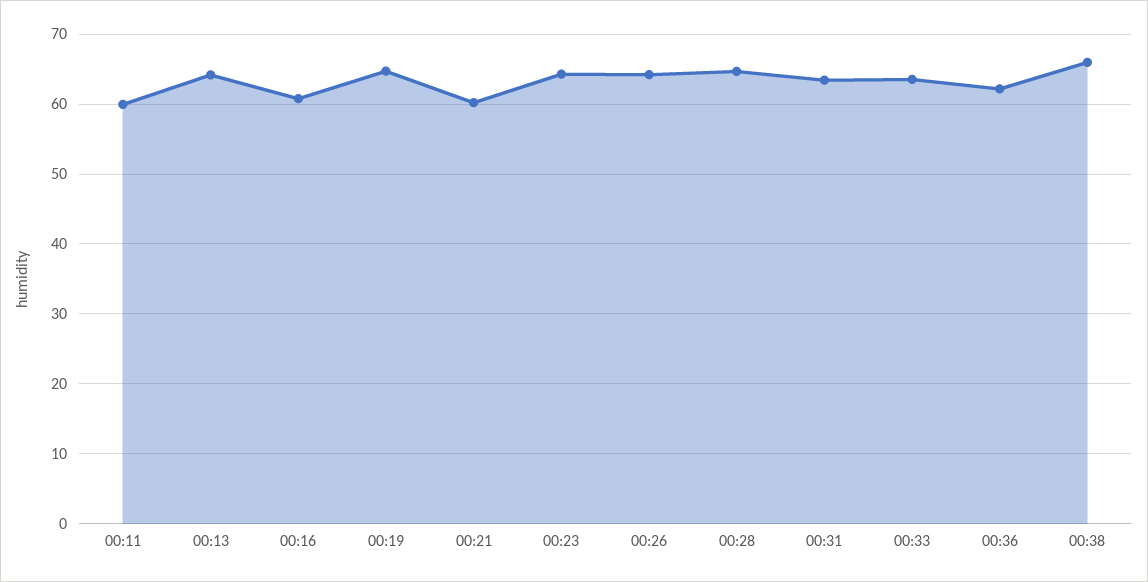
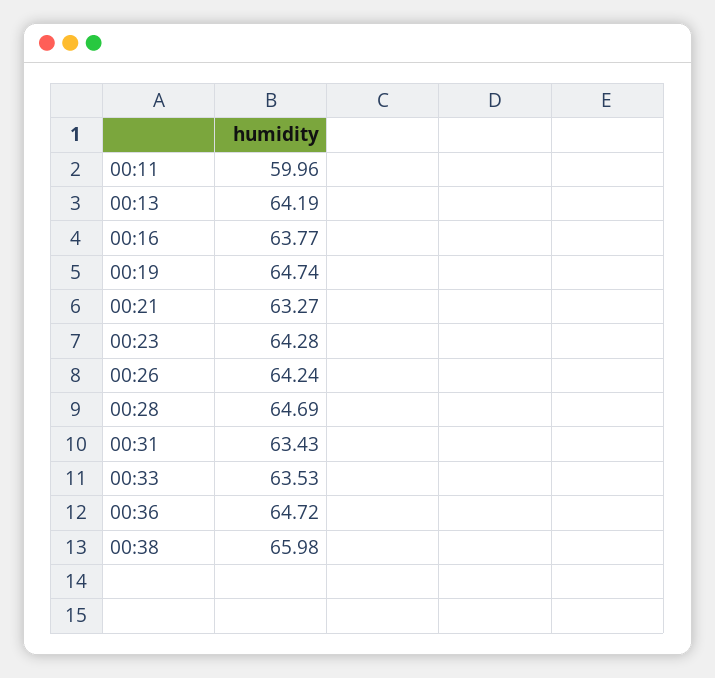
00:16: 61 -> 63.77
00:21: 60 -> 63.27
00:36: 62 -> 64.72

